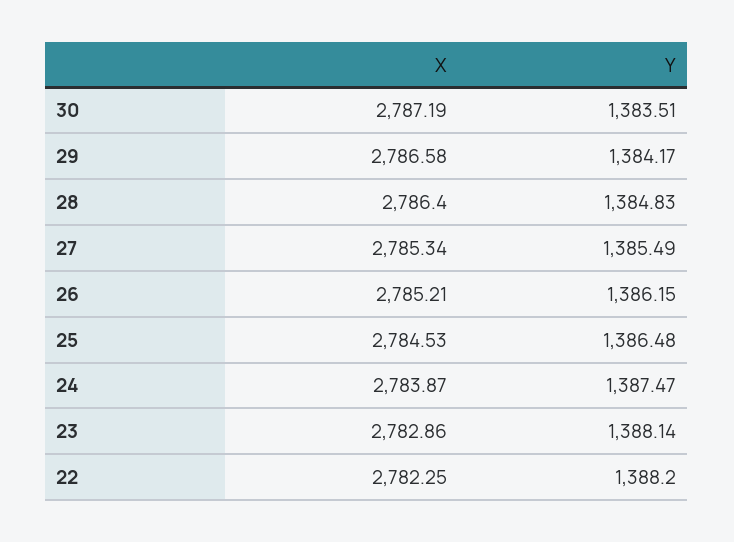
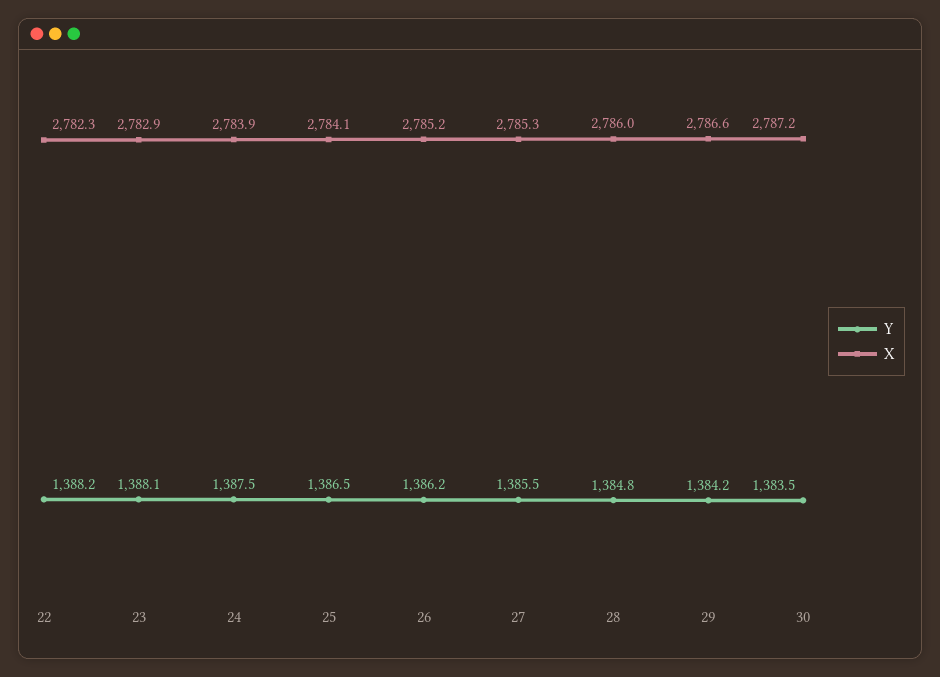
X, 28: 2786.4 -> 2786
X, 25: 2784.53 -> 2784.1

